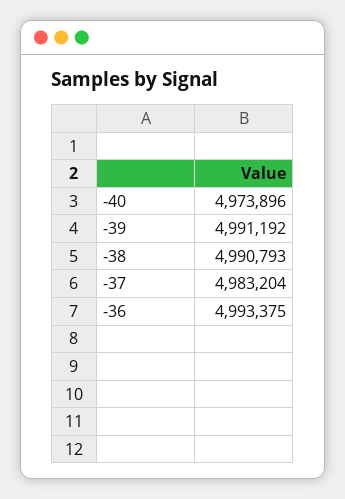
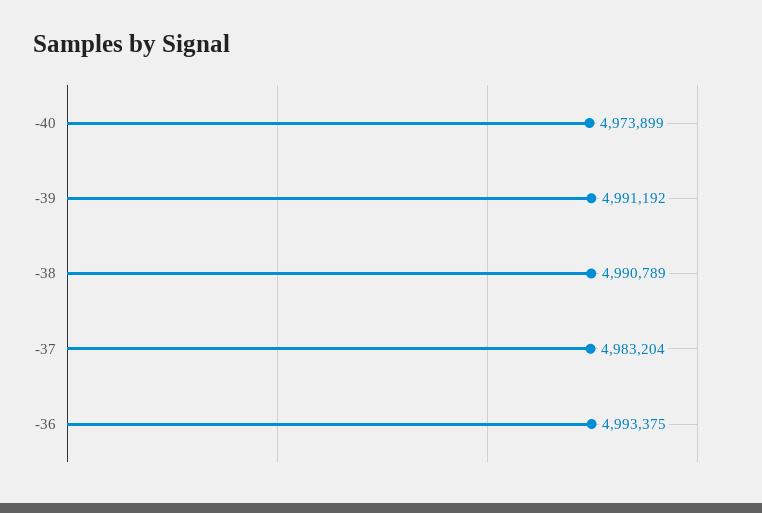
-40: 4973896 -> 4973899
-38: 4990793 -> 4990789

